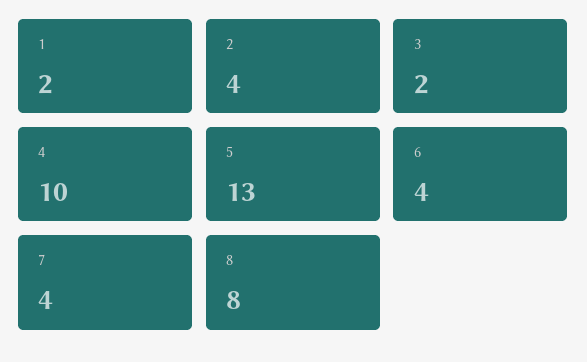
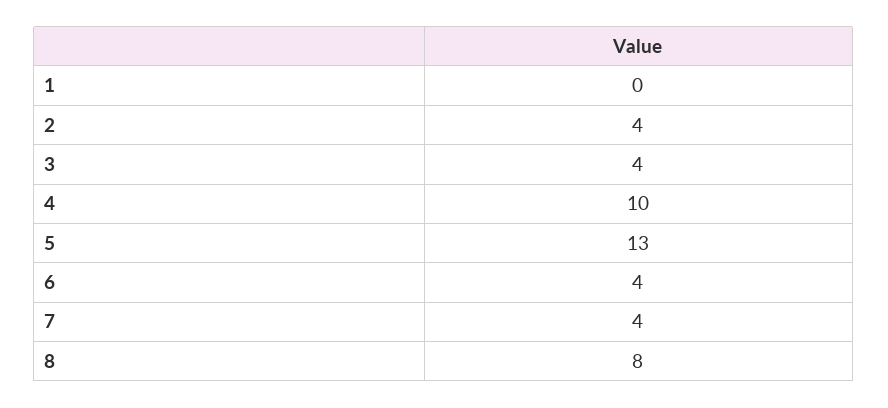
1: 2 -> 0
3: 2 -> 4

